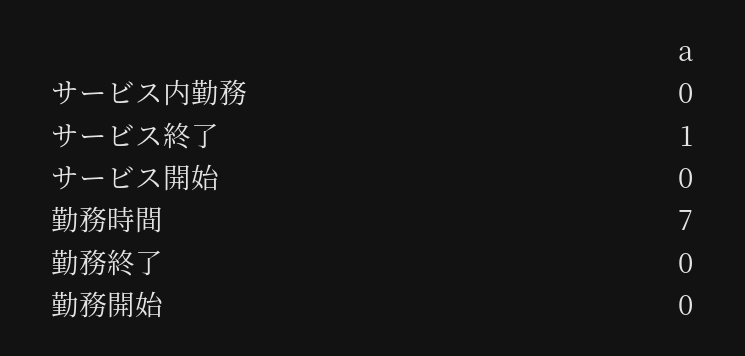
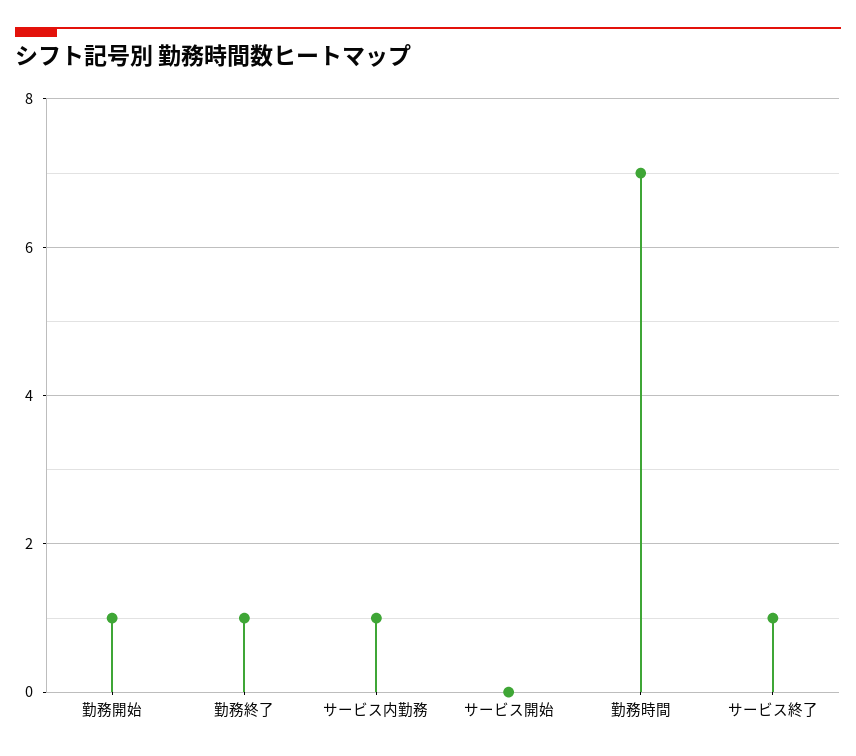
サービス内勤務: 0 -> 1
勤務終了: 0 -> 1
勤務開始: 0 -> 1

